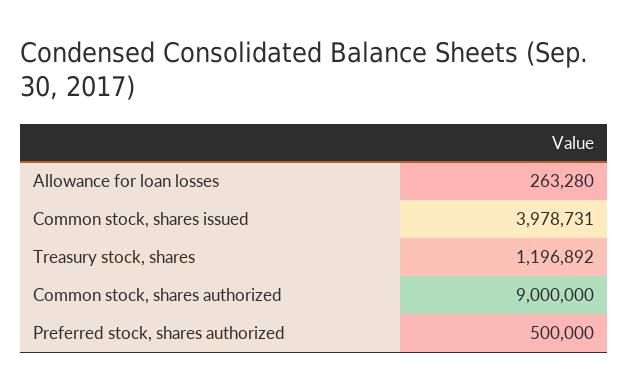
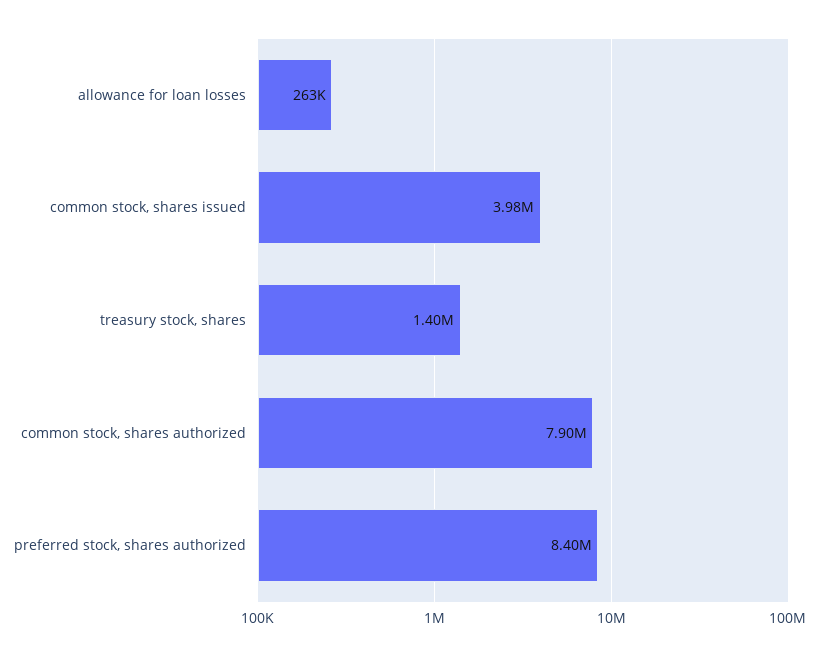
Treasury stock, shares: 1196892 -> 1400000
Common stock, shares authorized: 9000000 -> 7900000
Preferred stock, shares authorized: 500000 -> 8400000

